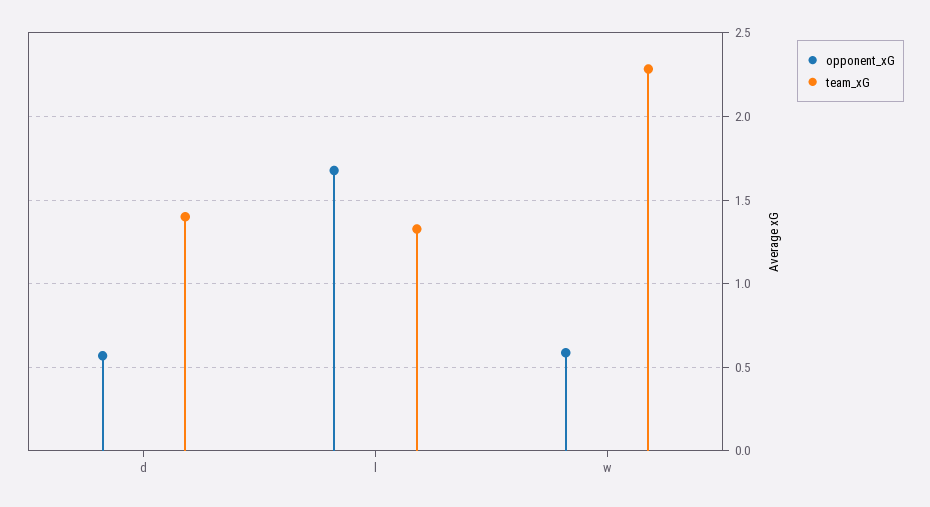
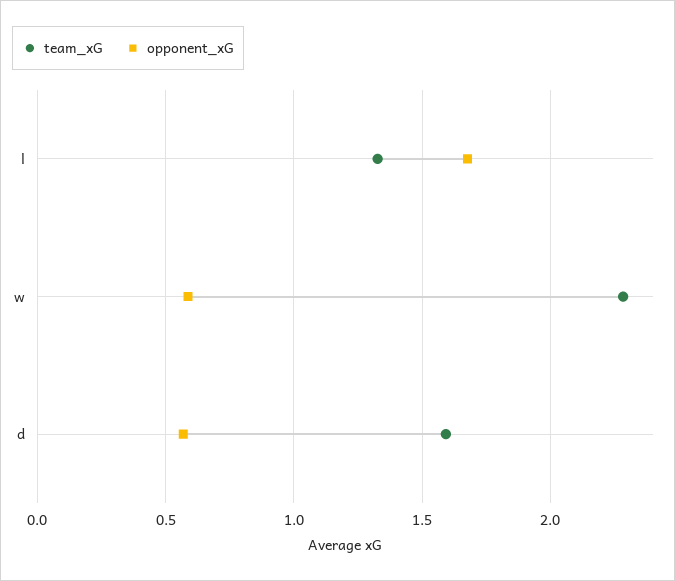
team_xG, d: 1.4 -> 1.6

